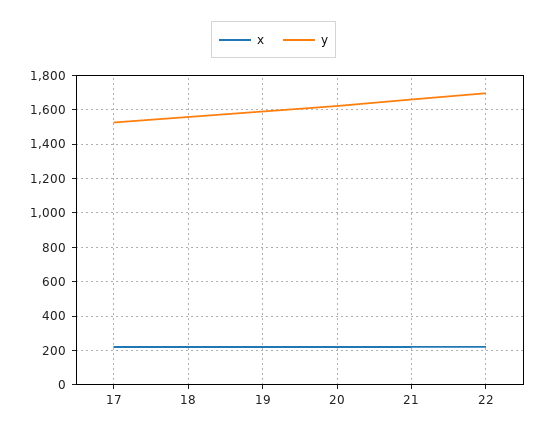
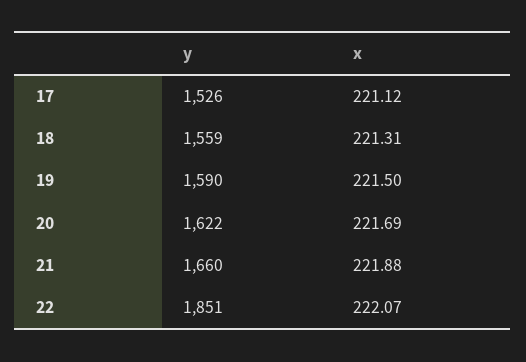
y, 22: 1700 -> 1851

